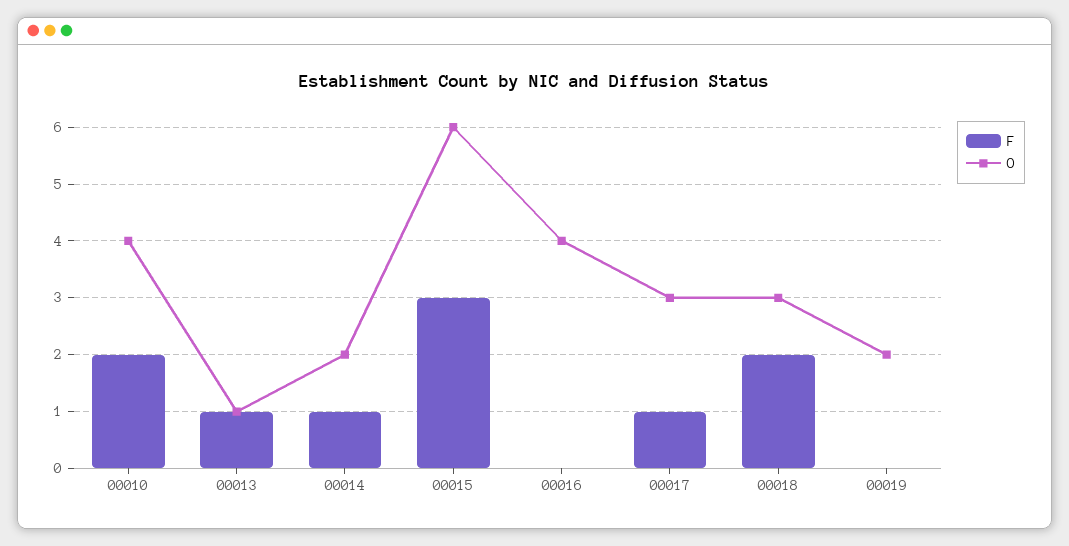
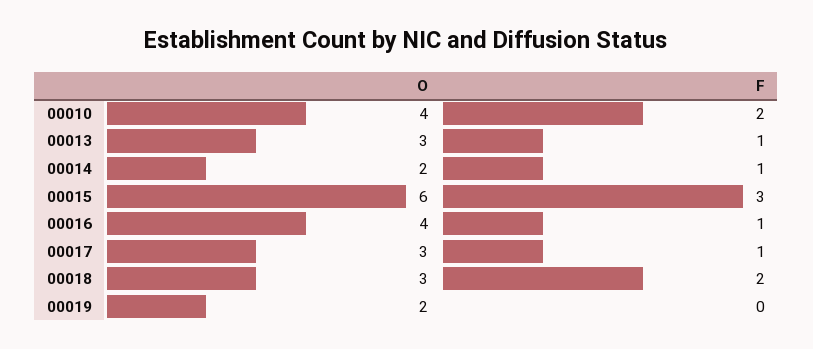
O, 00013: 1 -> 3
F, 00016: 0 -> 1

